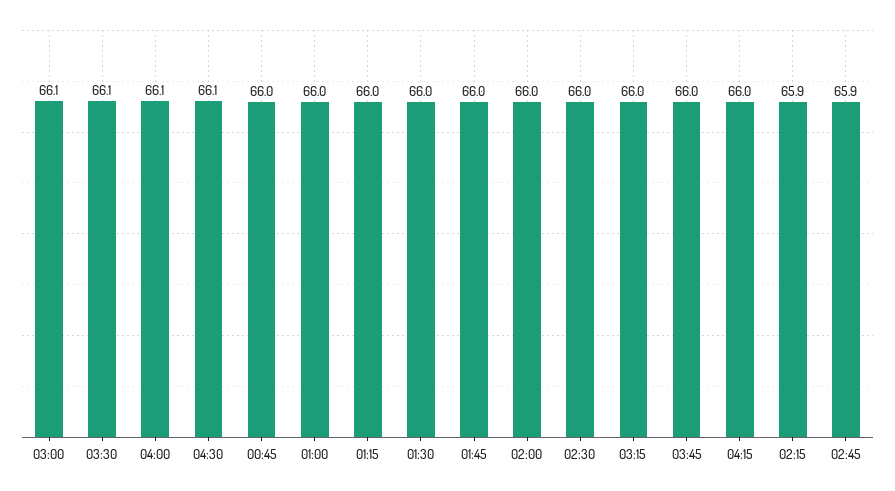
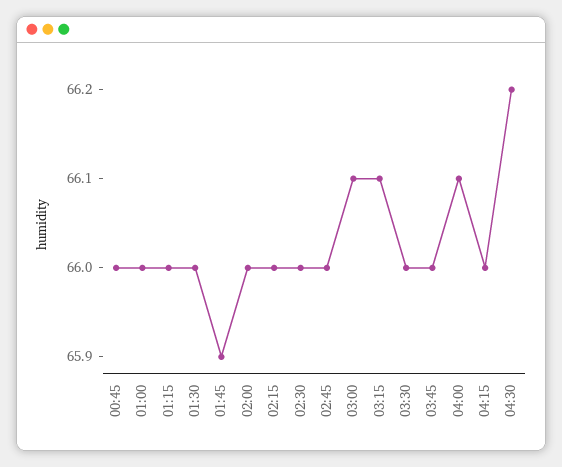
03:30: 66.1 -> 66
04:30: 66.1 -> 66.2
01:45: 66 -> 65.9
03:15: 66 -> 66.1
02:15: 65.9 -> 66
02:45: 65.9 -> 66

